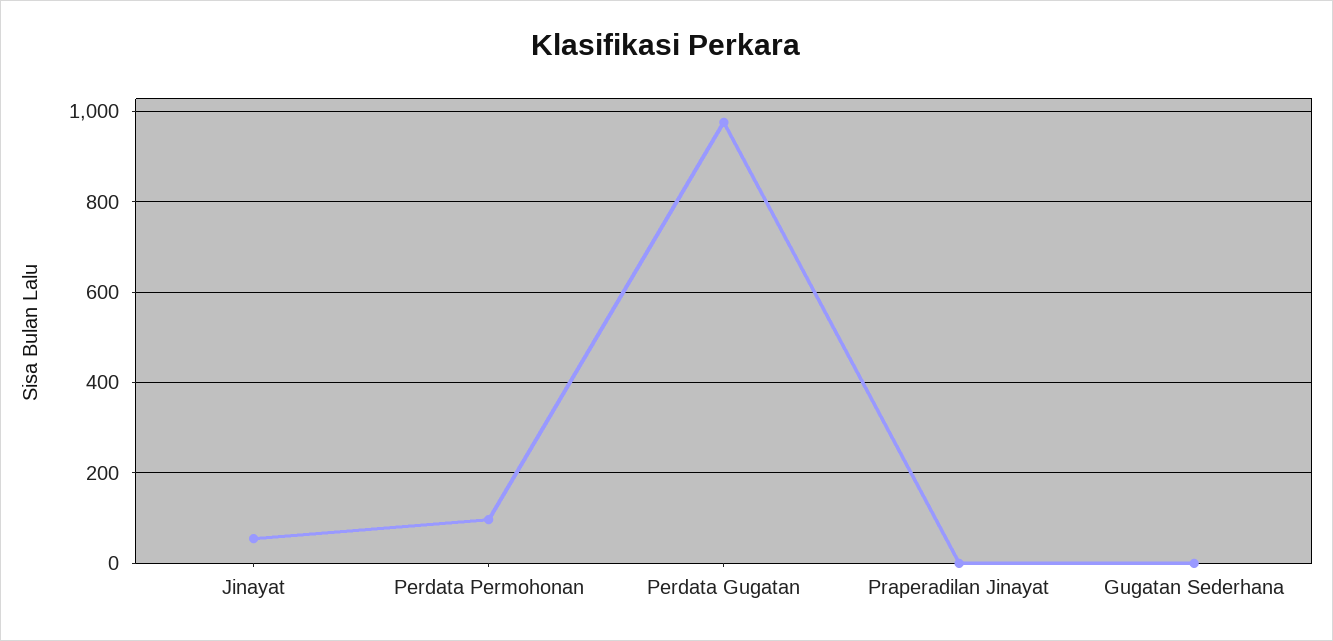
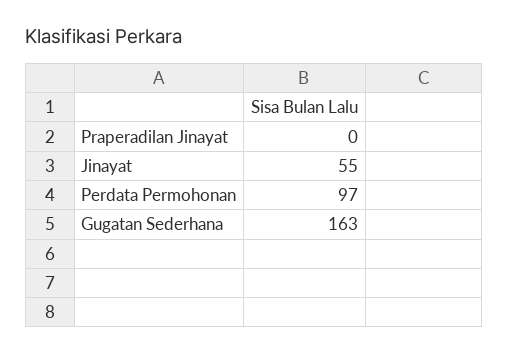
Perdata Gugatan: 980 -> none
Gugatan Sederhana: 0 -> 163

